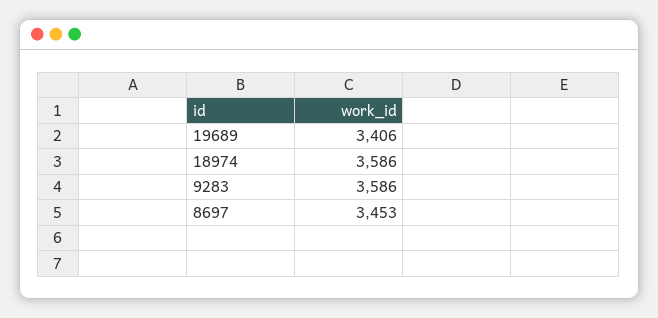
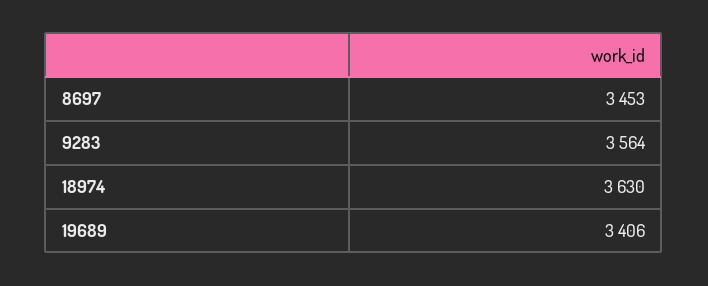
18974: 3586 -> 3630
9283: 3586 -> 3564

